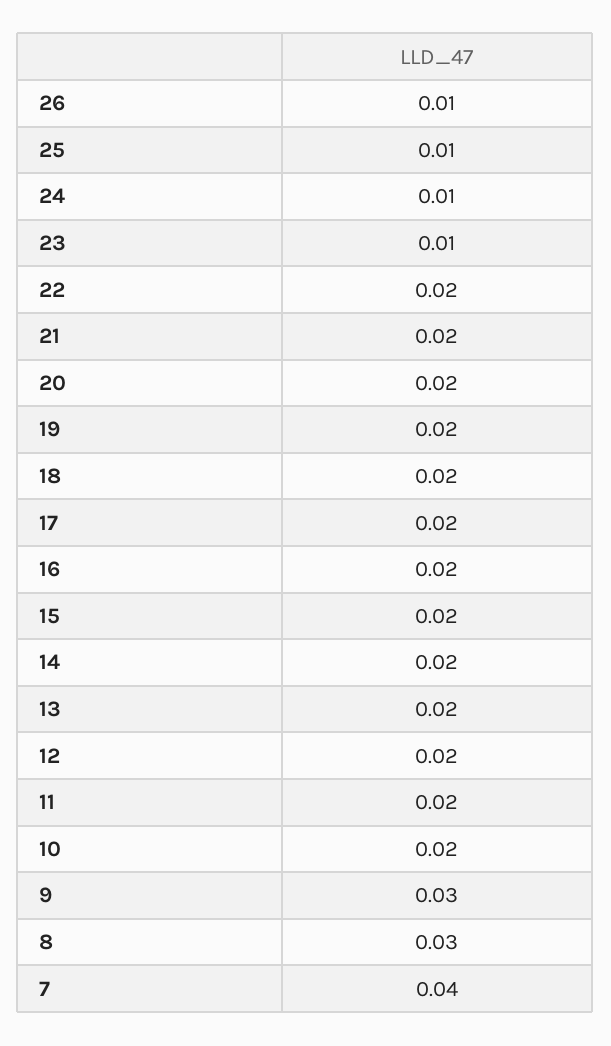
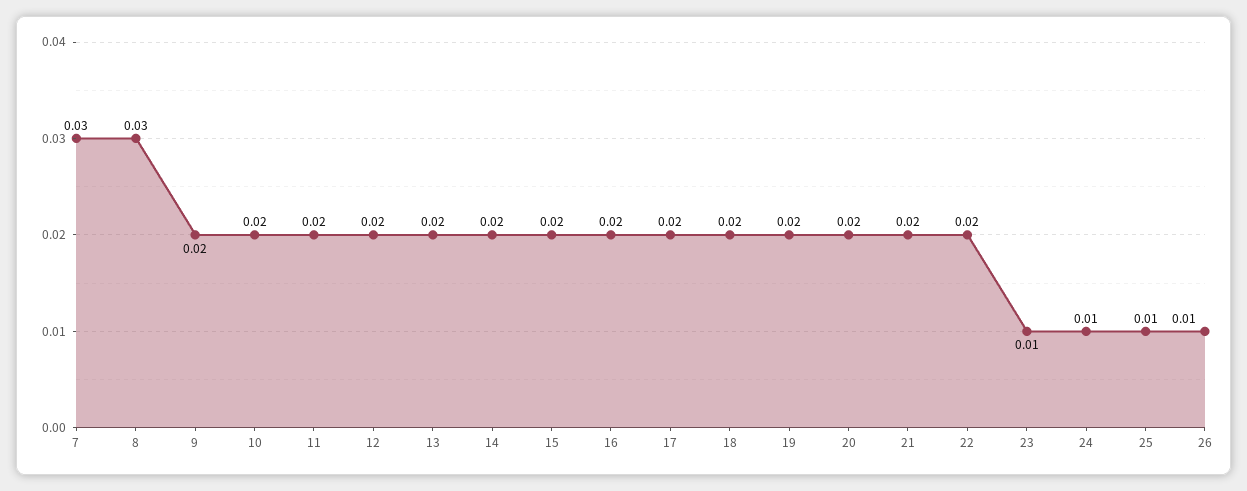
9: 0.03 -> 0.02
7: 0.04 -> 0.03

